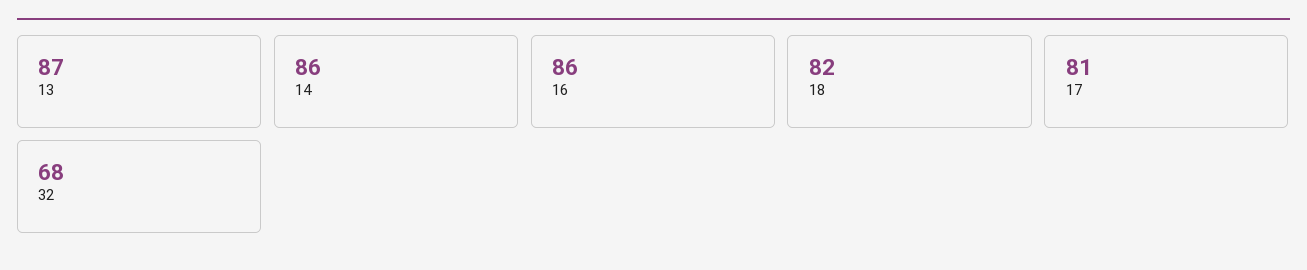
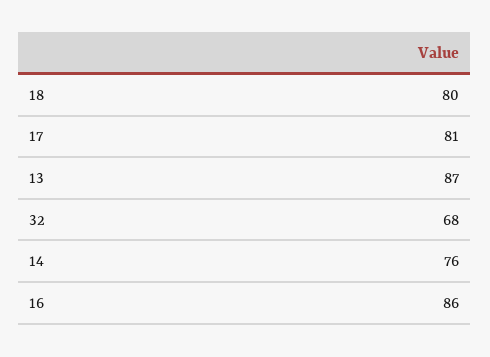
14: 86 -> 76
18: 82 -> 80

